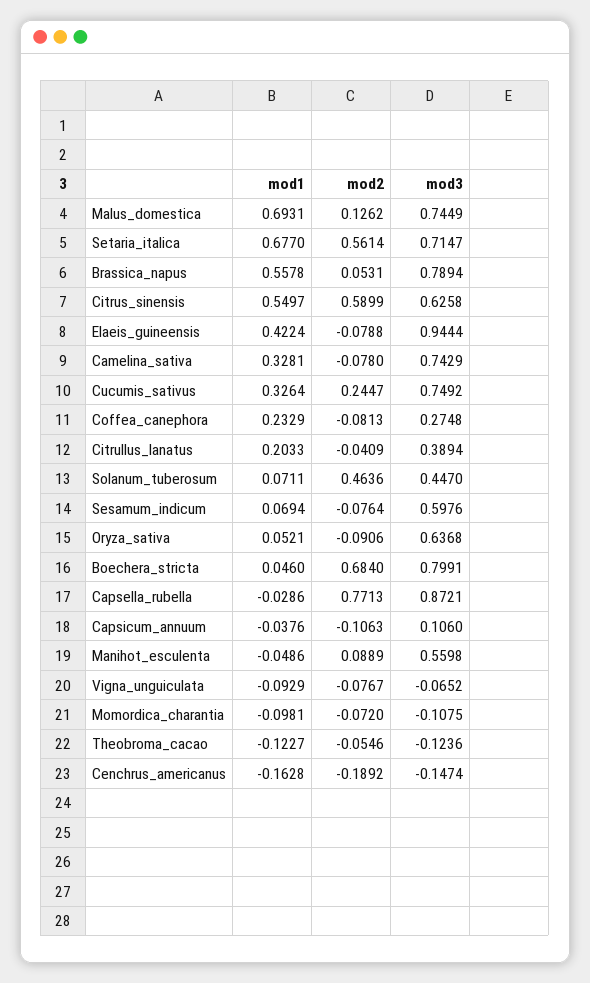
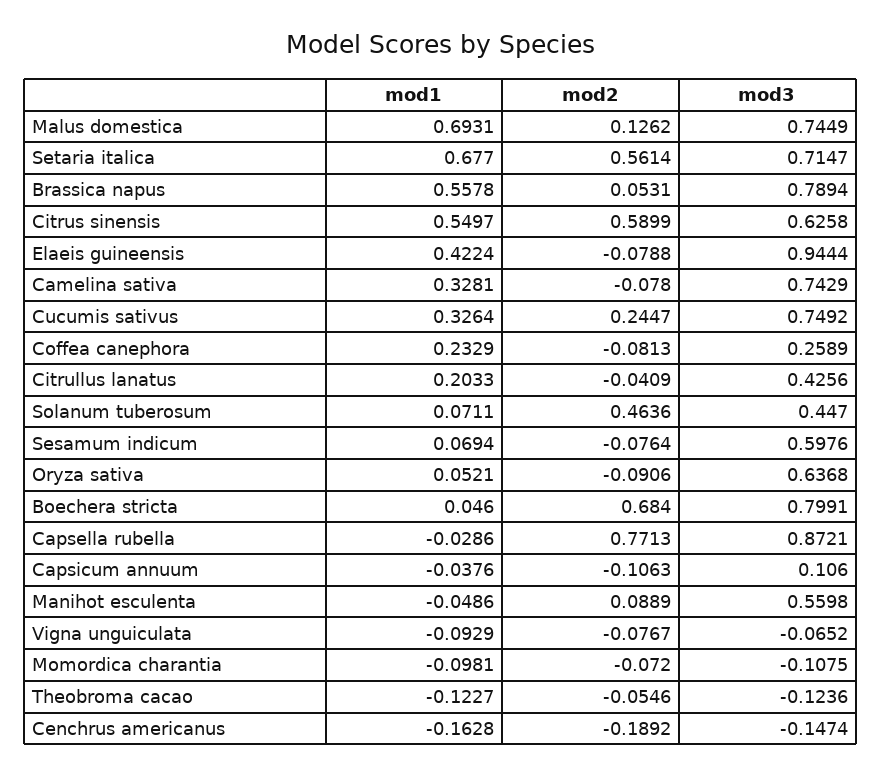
mod3, Coffea_canephora: 0.2748 -> 0.2589
mod3, Citrullus_lanatus: 0.3894 -> 0.4256

